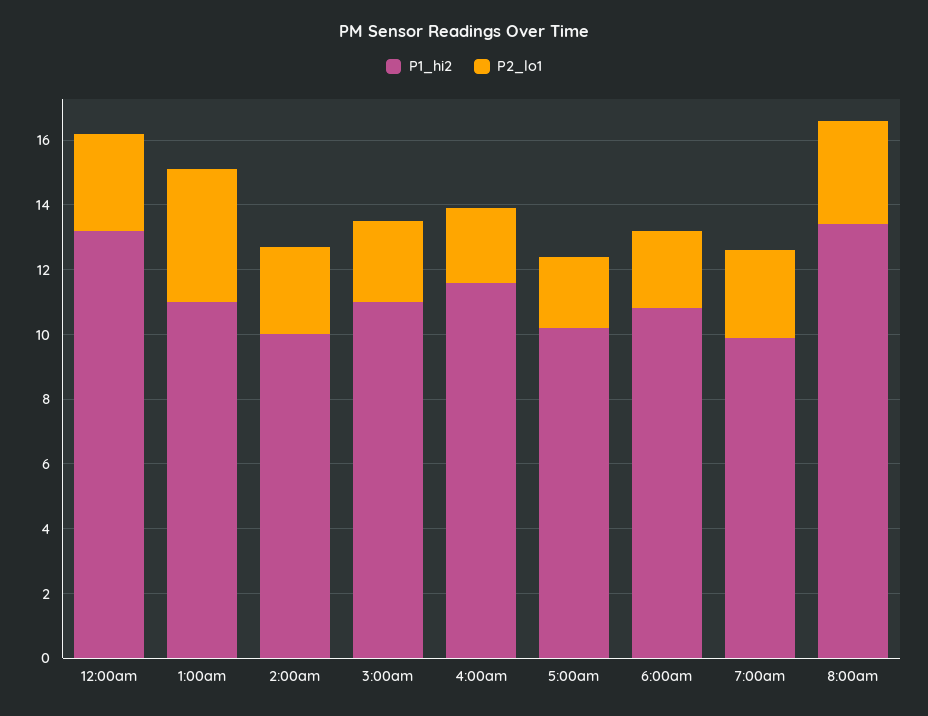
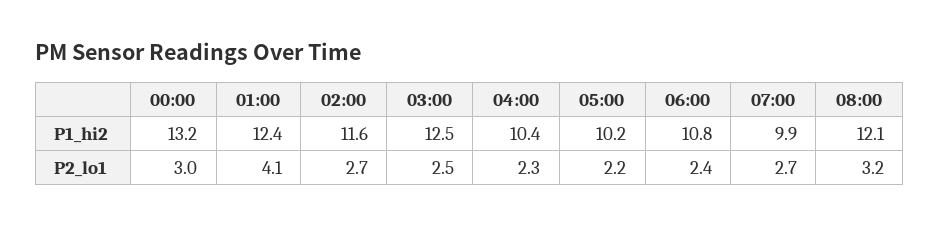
P1_hi2, 1:00am: 11 -> 12.4
P1_hi2, 2:00am: 10 -> 11.6
P1_hi2, 3:00am: 11 -> 12.5
P1_hi2, 4:00am: 11.5 -> 10.4
P1_hi2, 8:00am: 13.5 -> 12.1

